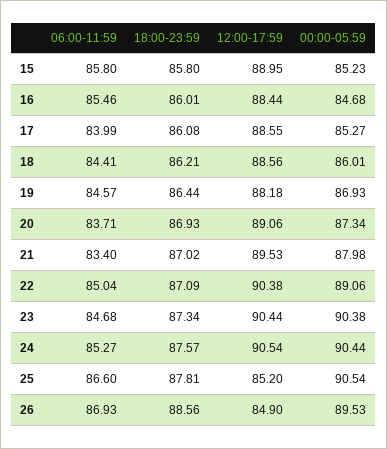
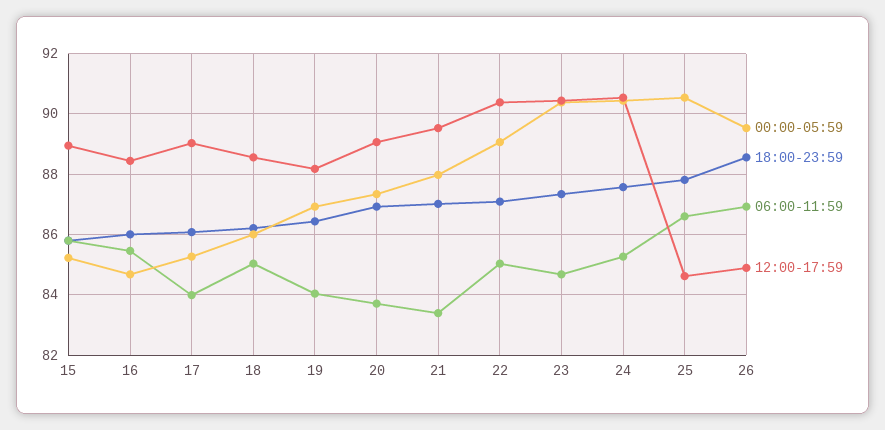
12:00-17:59, 17: 88.55 -> 89
06:00-11:59, 18: 84.41 -> 85
06:00-11:59, 19: 84.57 -> 84
12:00-17:59, 25: 85.2 -> 84.6

